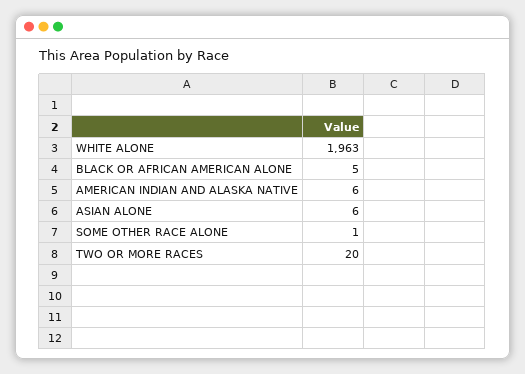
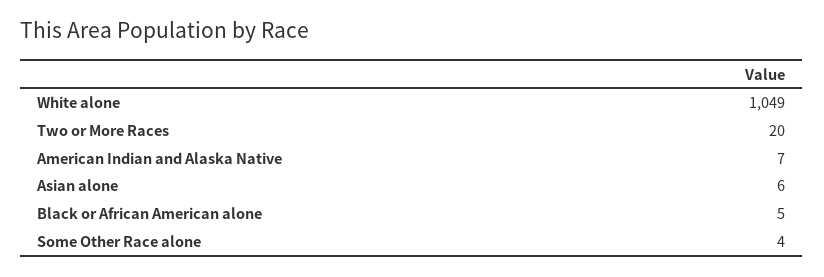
WHITE ALONE: 1963 -> 1049
AMERICAN INDIAN AND ALASKA NATIVE: 6 -> 7
SOME OTHER RACE ALONE: 1 -> 4

